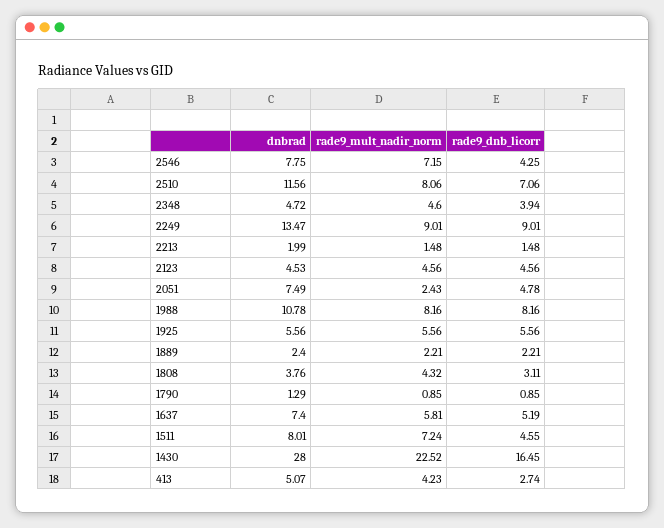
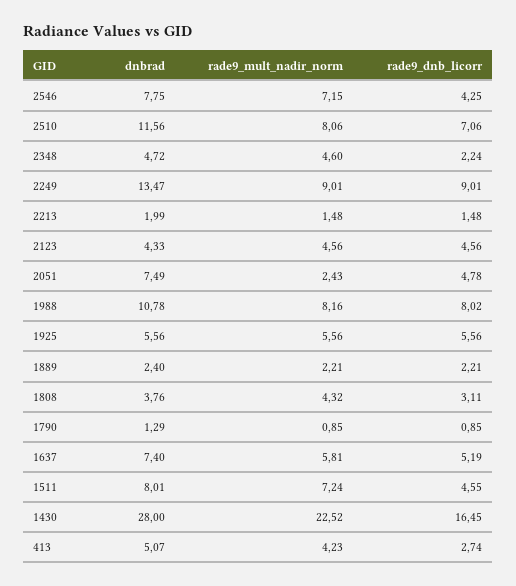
rade9_dnb_licorr, 2348: 3.94 -> 2.24
dnbrad, 2123: 4.53 -> 4.33
rade9_dnb_licorr, 1988: 8.16 -> 8.02

